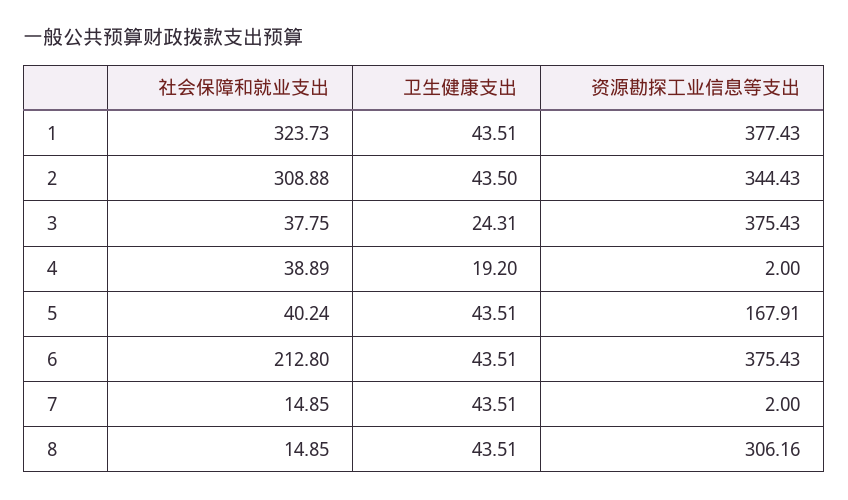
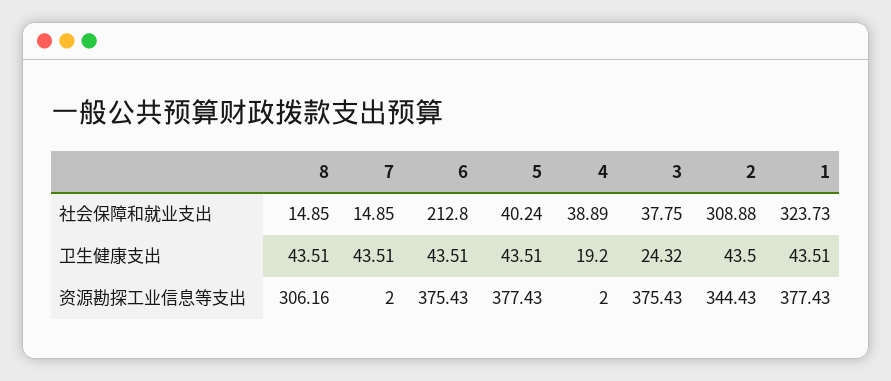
卫生健康支出, 3: 24.31 -> 24.32
资源勘探工业信息等支出, 5: 167.91 -> 377.43

